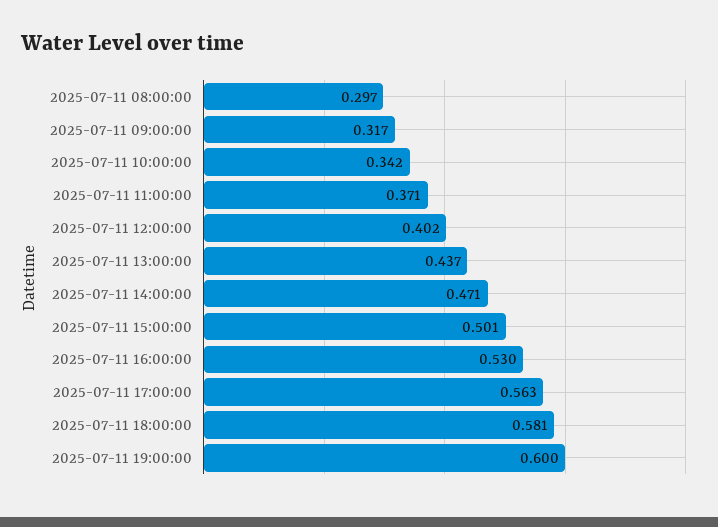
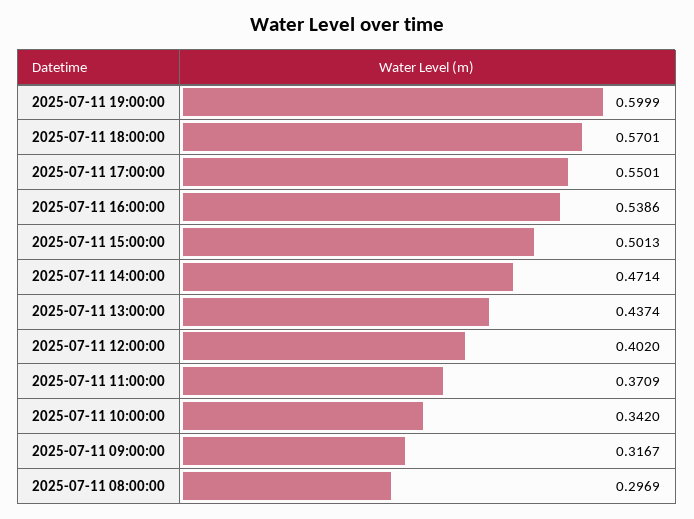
2025-07-11 16:00:00: 0.53 -> 0.5386
2025-07-11 17:00:00: 0.563 -> 0.5501
2025-07-11 18:00:00: 0.581 -> 0.5701

